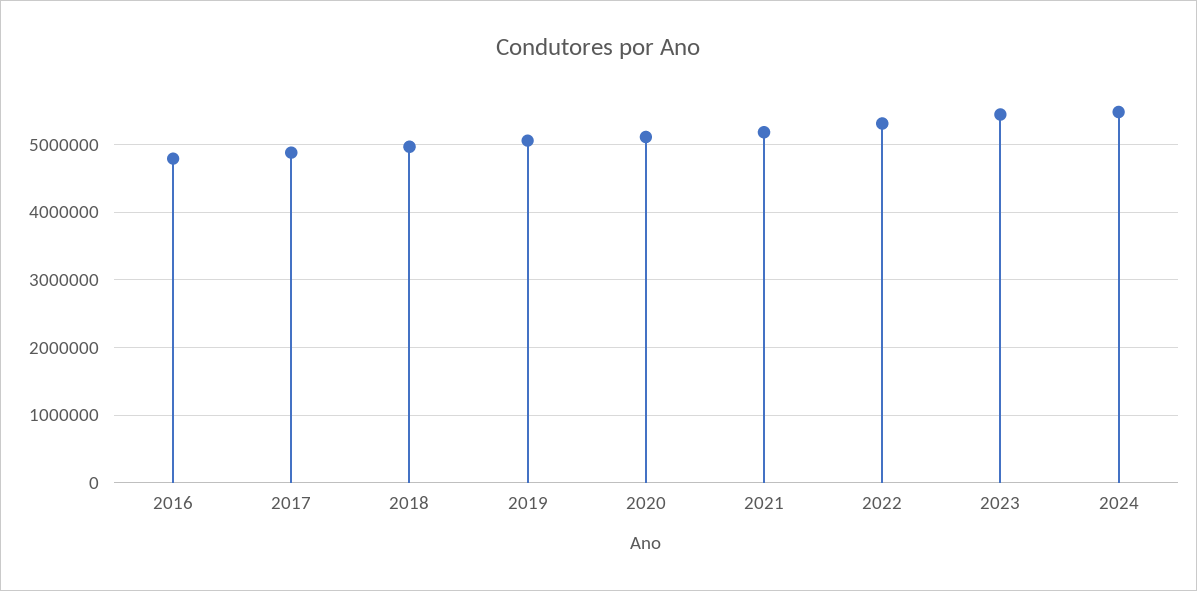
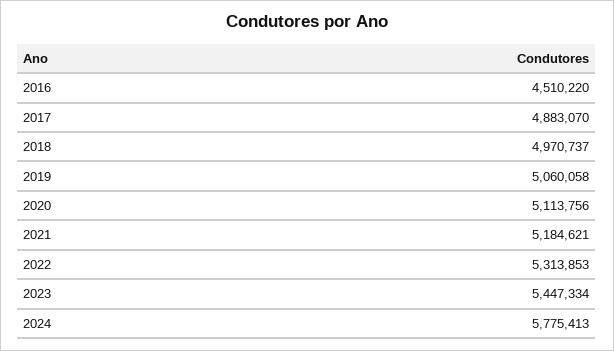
2016: 4800000 -> 4510220
2024: 5500000 -> 5775413

